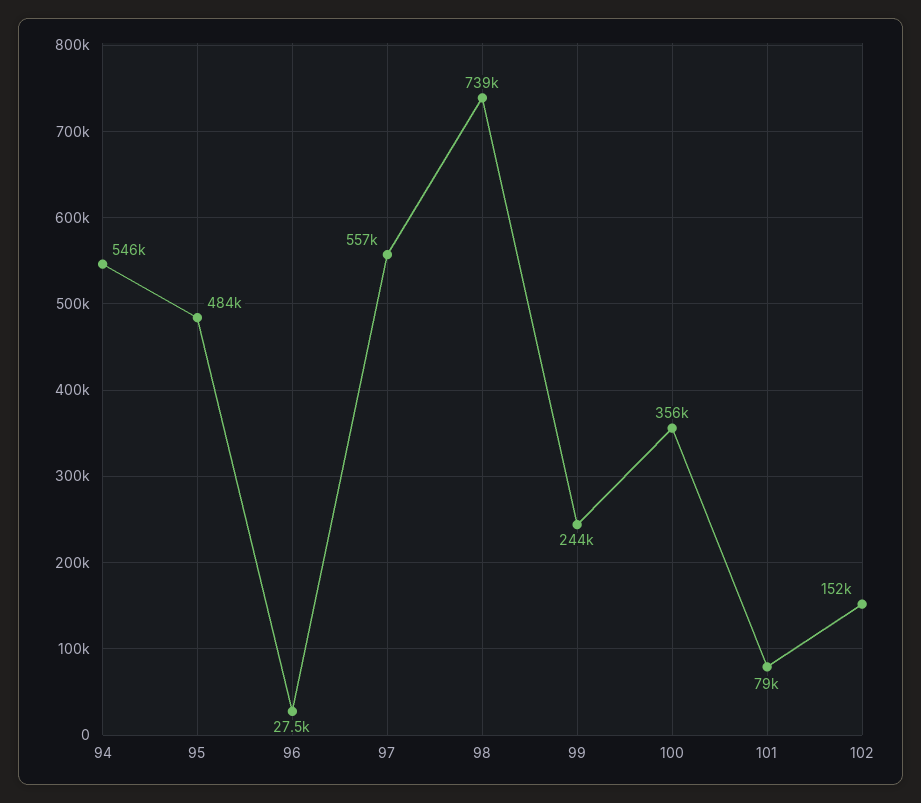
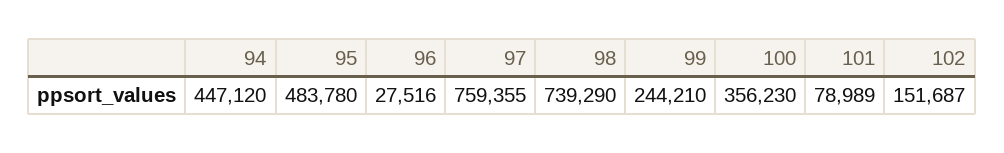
94: 546000 -> 447120
97: 557000 -> 759355

